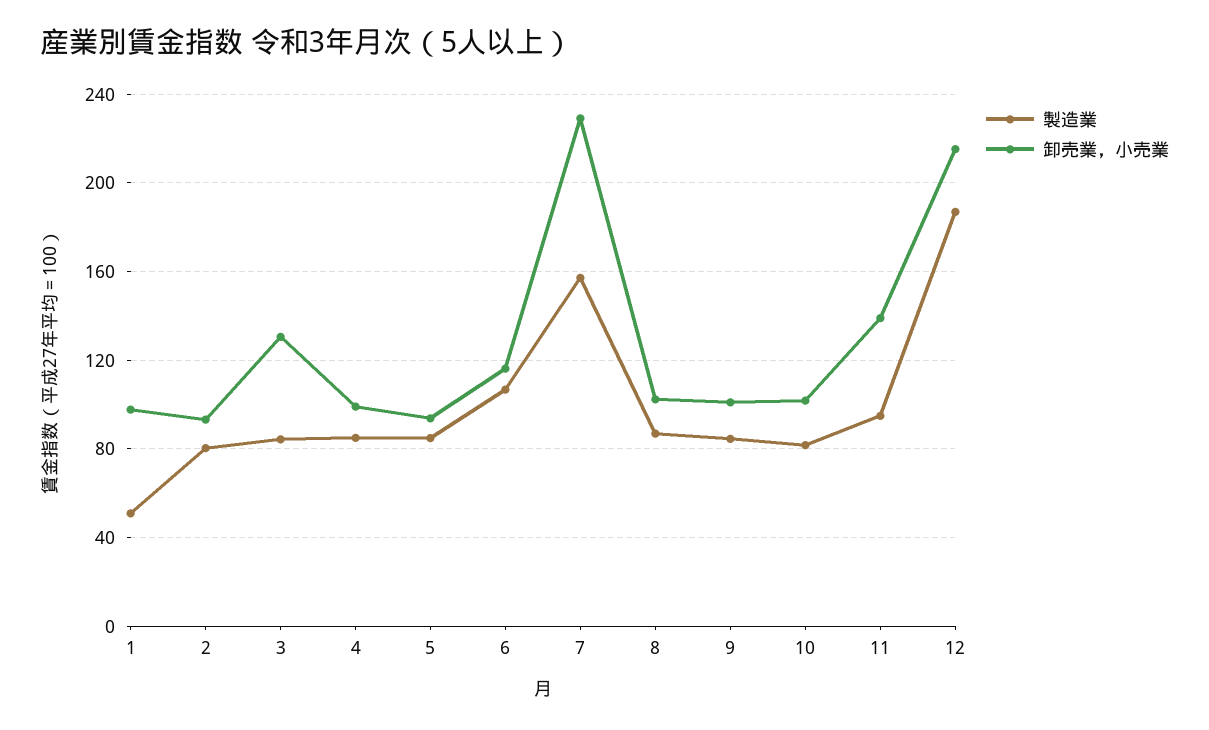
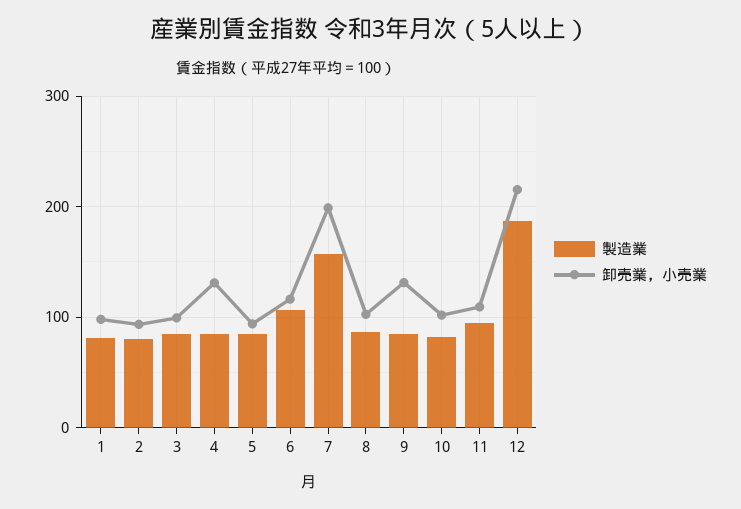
製造業, 1: 50 -> 80
卸売業，小売業, 3: 130 -> 100
卸売業，小売業, 4: 100 -> 130
卸売業，小売業, 7: 230 -> 200
卸売業，小売業, 9: 100 -> 130
卸売業，小売業, 11: 140 -> 110

